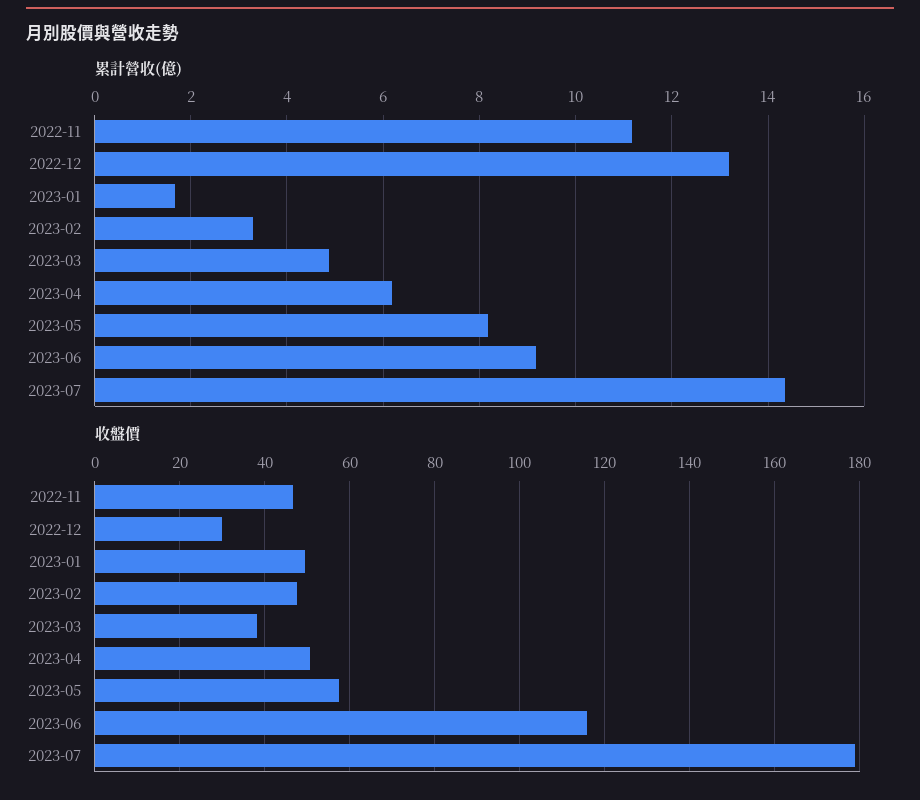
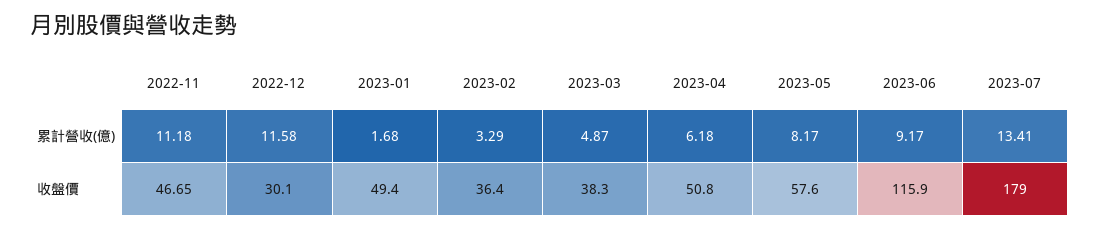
累計營收(億), 2022-12: 13.2 -> 11.58
累計營收(億), 2023-07: 14.4 -> 13.41
收盤價, 2023-02: 48 -> 36.4

